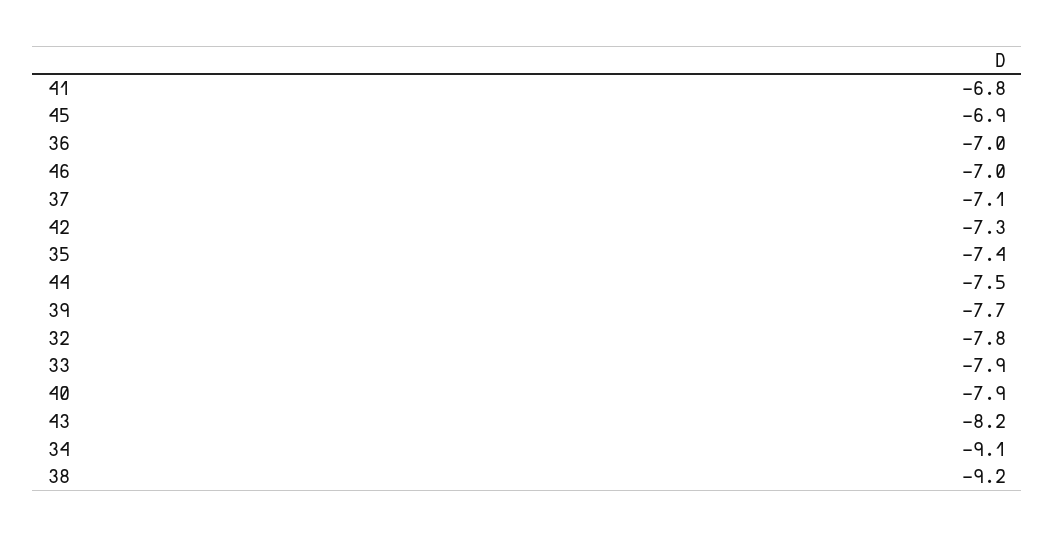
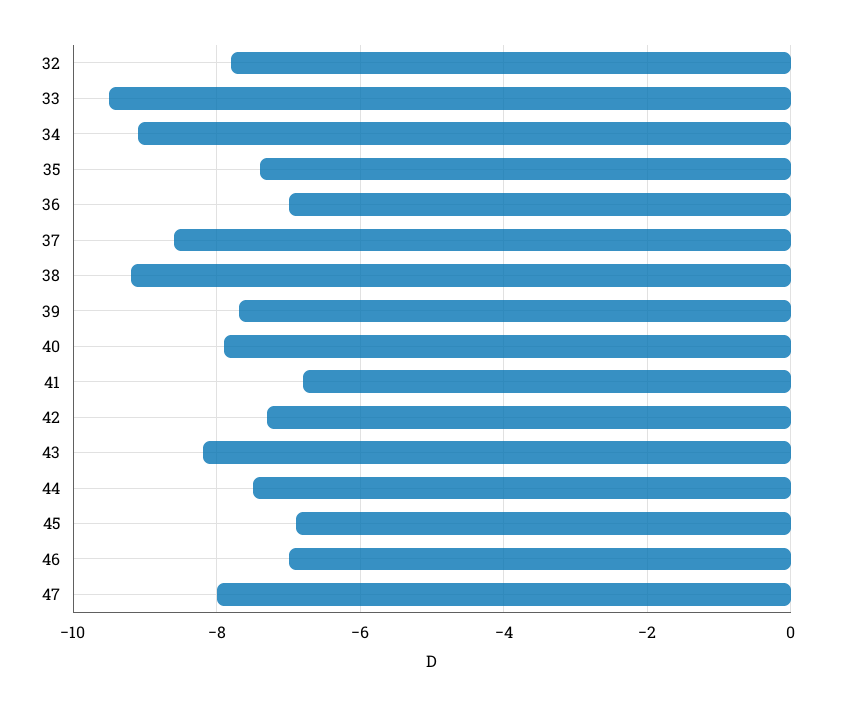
37: -7.1 -> -8.5
33: -7.9 -> -9.5
47: none -> -8

